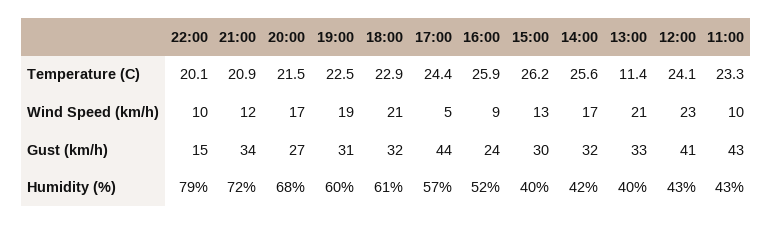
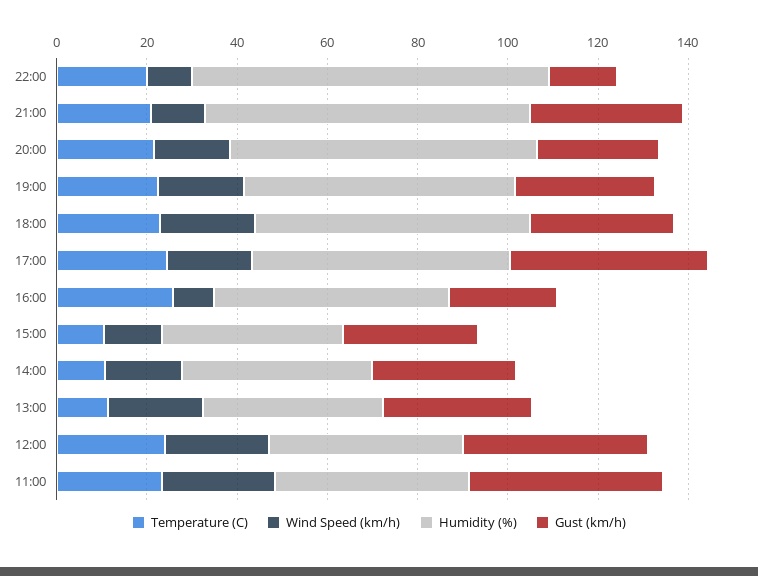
Temperature (C), 15:00: 26.2 -> 10
Temperature (C), 14:00: 25.6 -> 10
Wind Speed (km/h), 17:00: 5 -> 20
Wind Speed (km/h), 11:00: 10 -> 25

